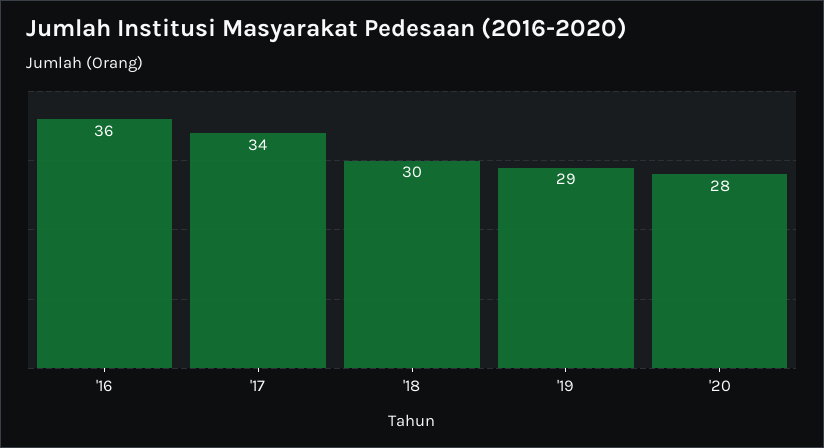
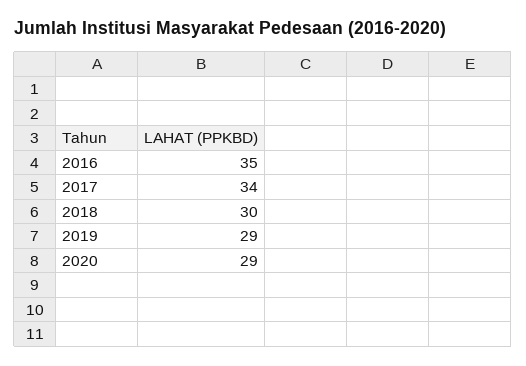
'16: 36 -> 35
'20: 28 -> 29

